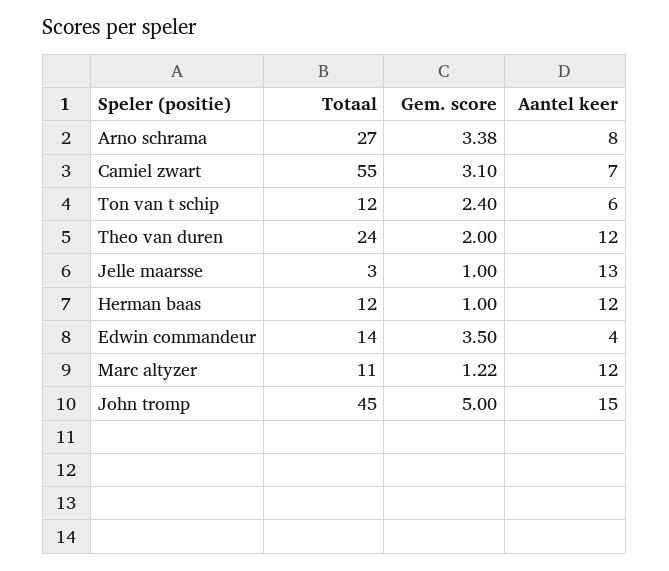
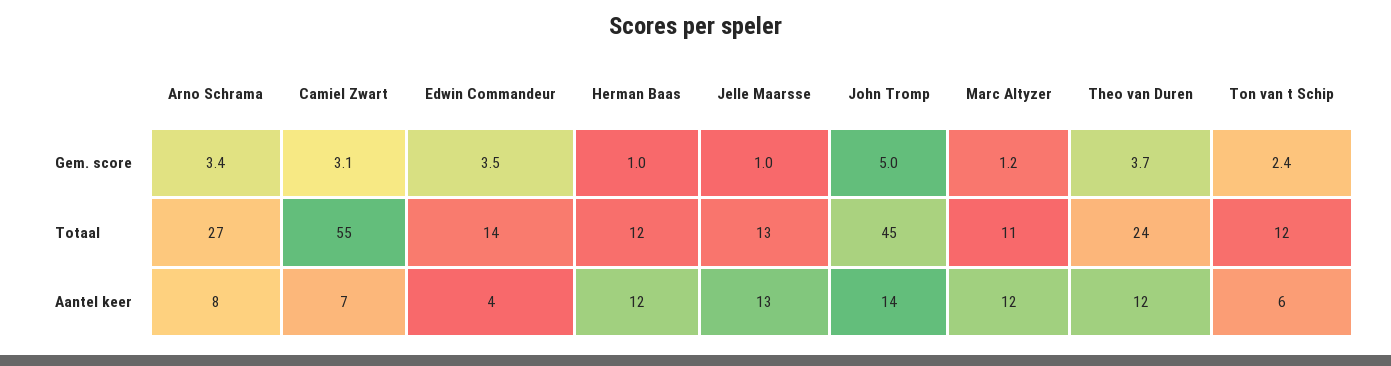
Gem. score, Theo van duren: 2 -> 3.7
Totaal, Jelle maarsse: 3 -> 13
Aantel keer, John tromp: 15 -> 14

